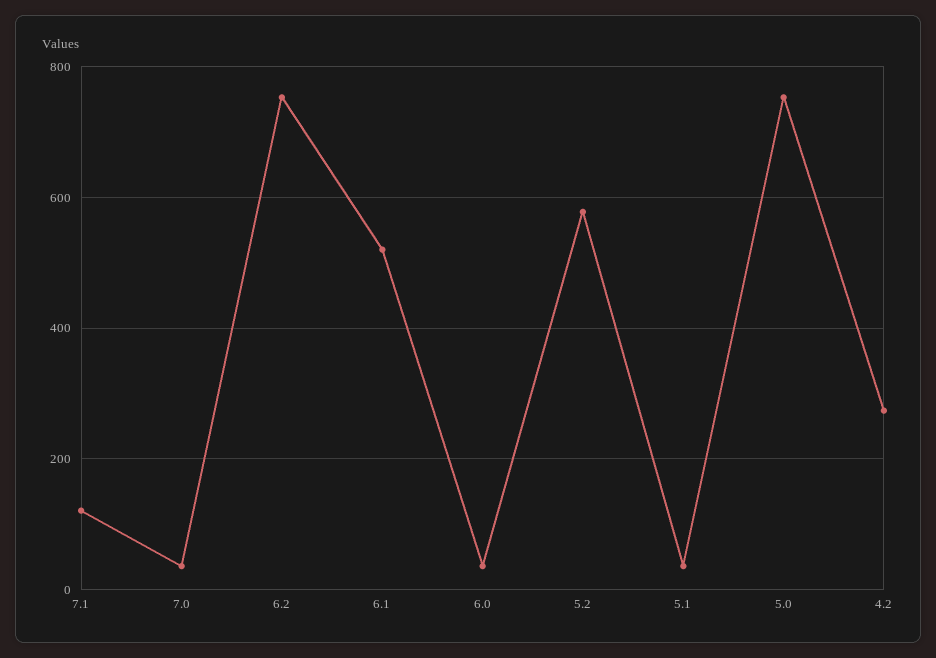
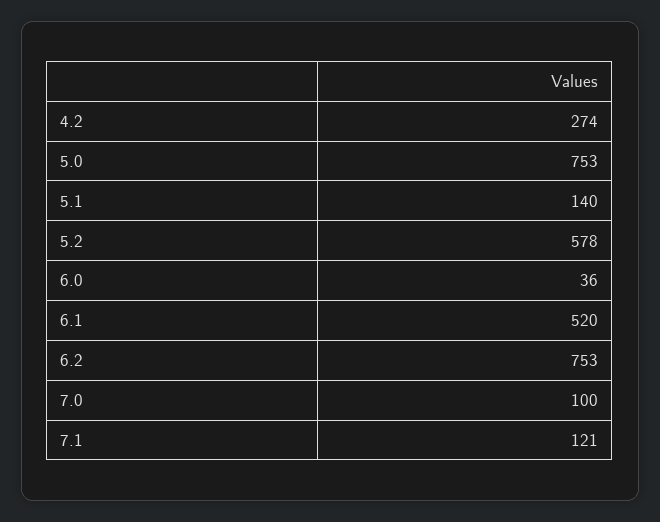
7.0: 40 -> 100
5.1: 40 -> 140

